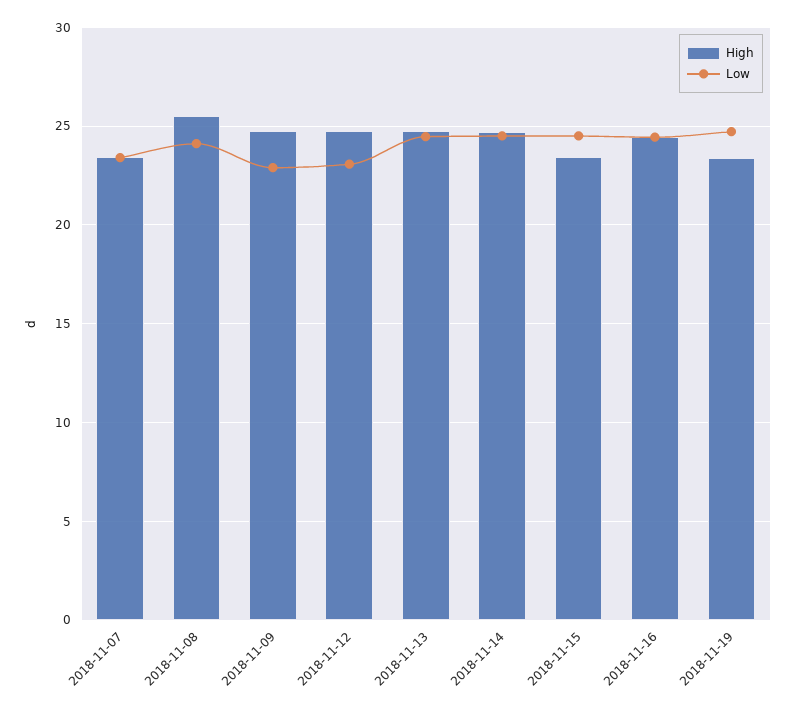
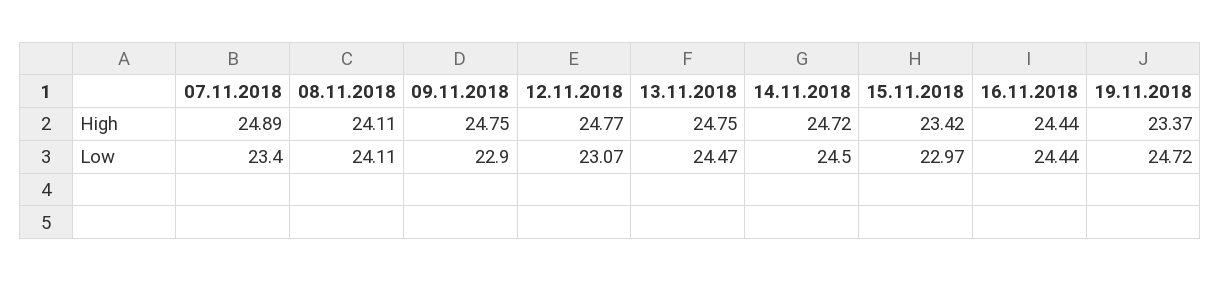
High, 2018-11-07: 23.5 -> 24.89
High, 2018-11-08: 25.5 -> 24.11
Low, 2018-11-15: 24.5 -> 22.97

